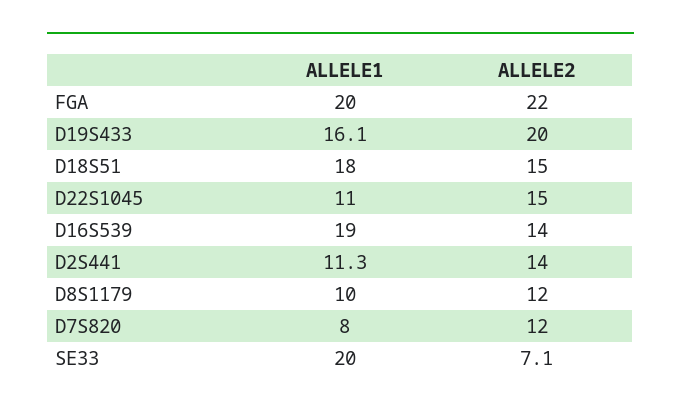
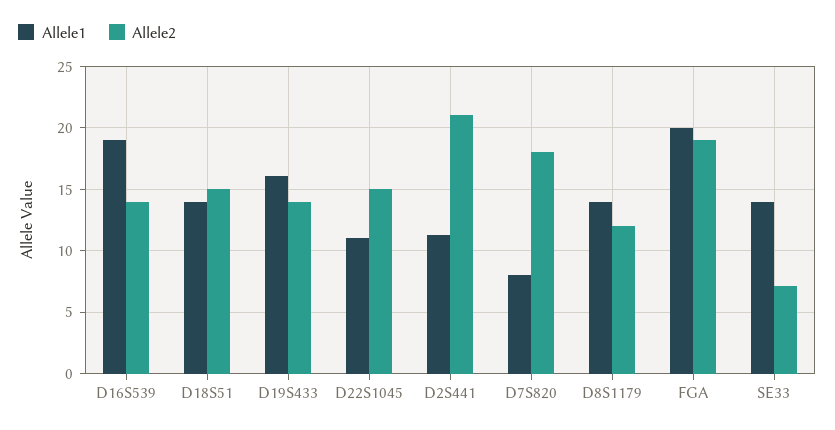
ALLELE2, FGA: 22 -> 19
ALLELE2, D19S433: 20 -> 14
ALLELE1, D18S51: 18 -> 14
ALLELE2, D2S441: 14 -> 21
ALLELE1, D8S1179: 10 -> 14
ALLELE2, D7S820: 12 -> 18
ALLELE1, SE33: 20 -> 14

